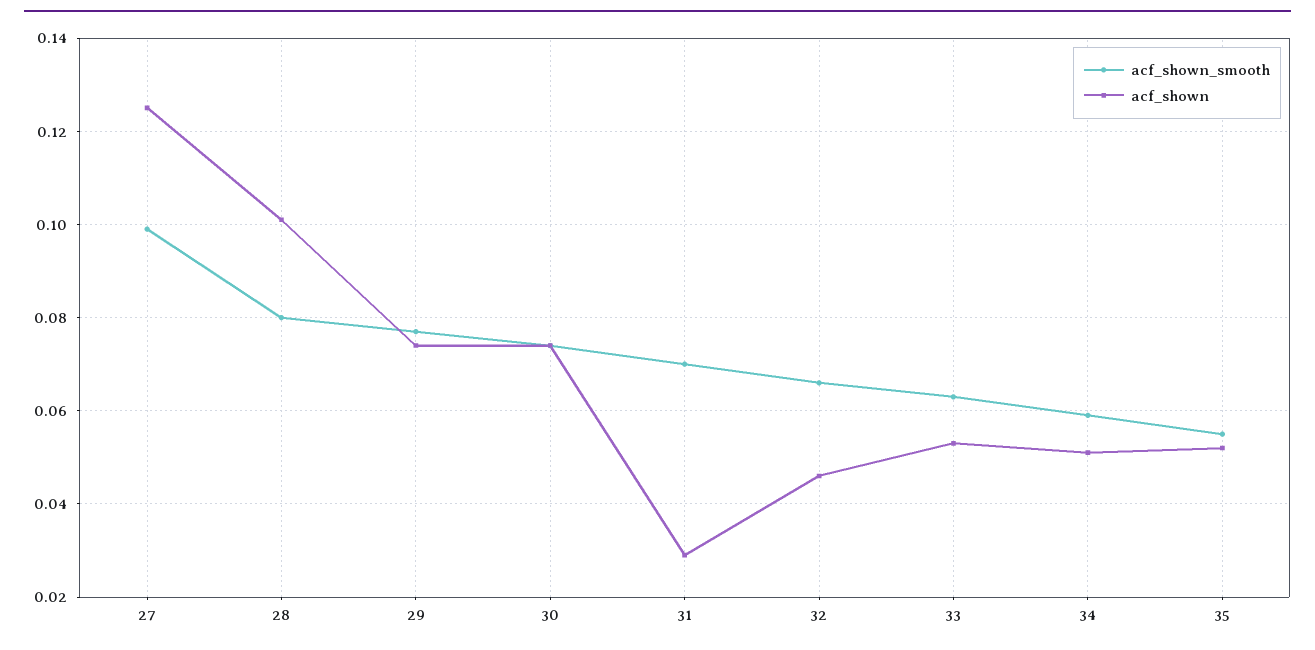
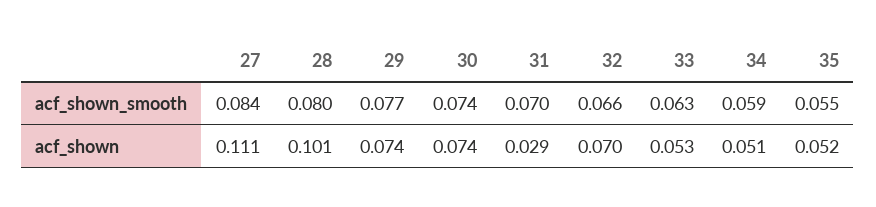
acf_shown_smooth, 27: 0.1 -> 0.084
acf_shown, 27: 0.125 -> 0.111
acf_shown, 32: 0.045 -> 0.07

